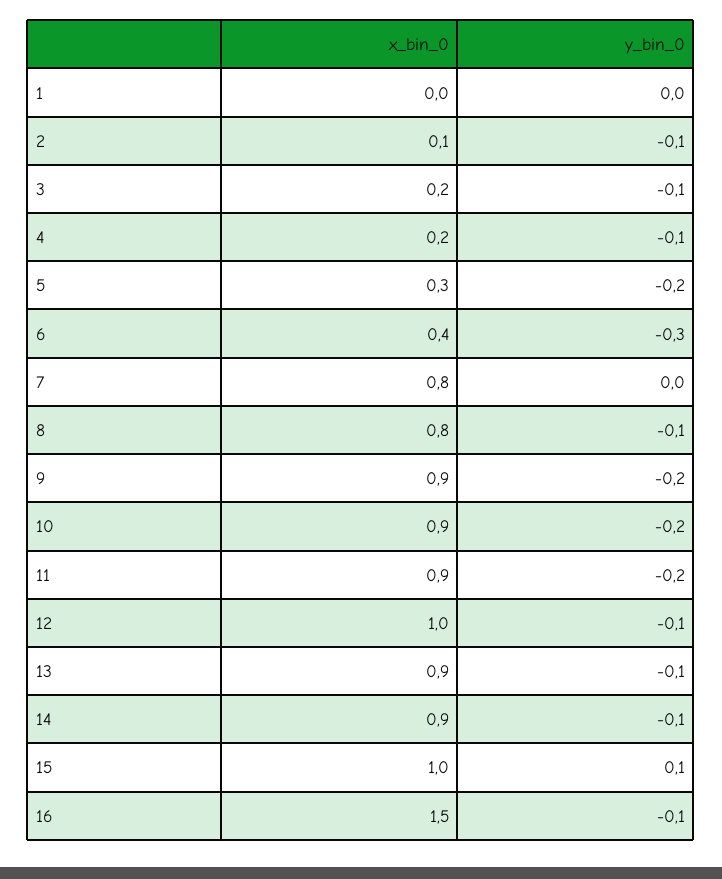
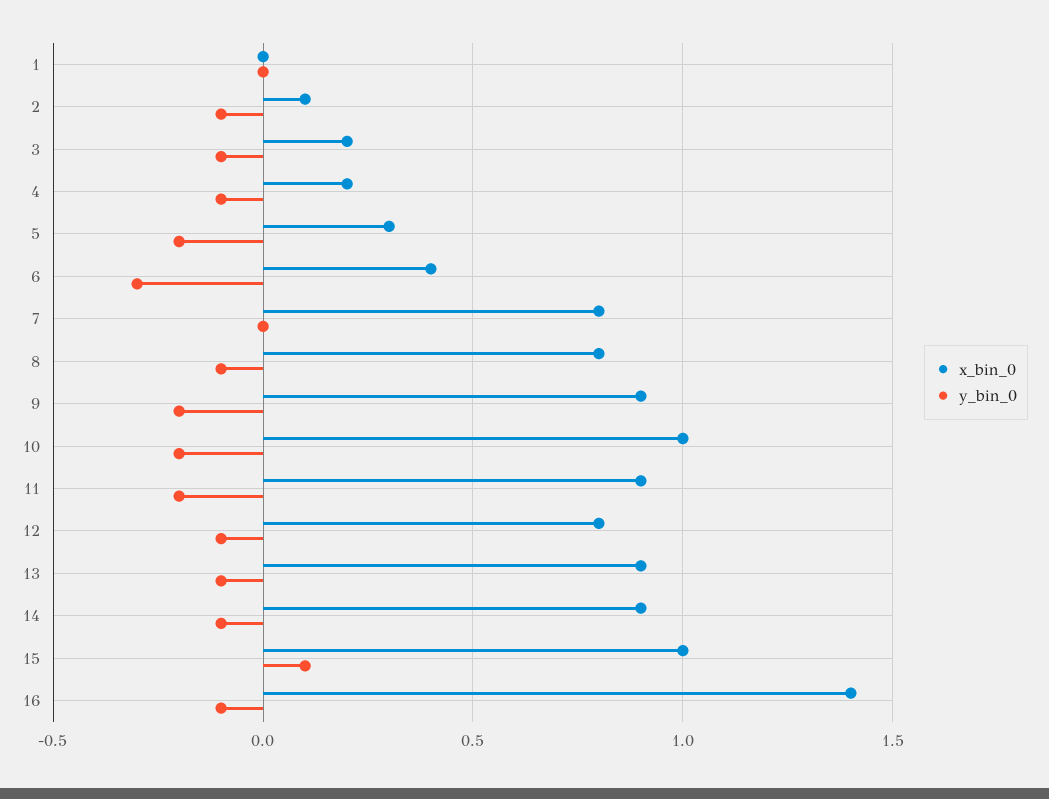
x_bin_0, 10: 0.9 -> 1
x_bin_0, 12: 1 -> 0.8
x_bin_0, 16: 1.5 -> 1.4

